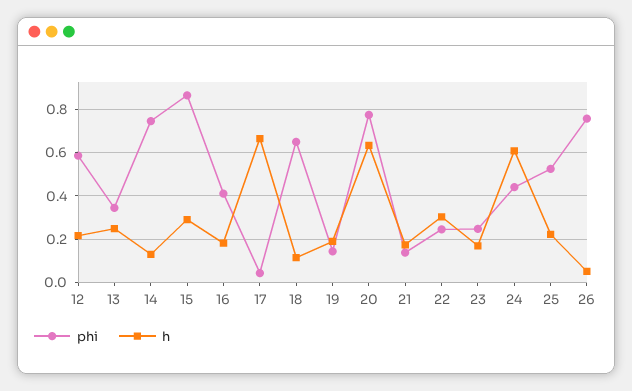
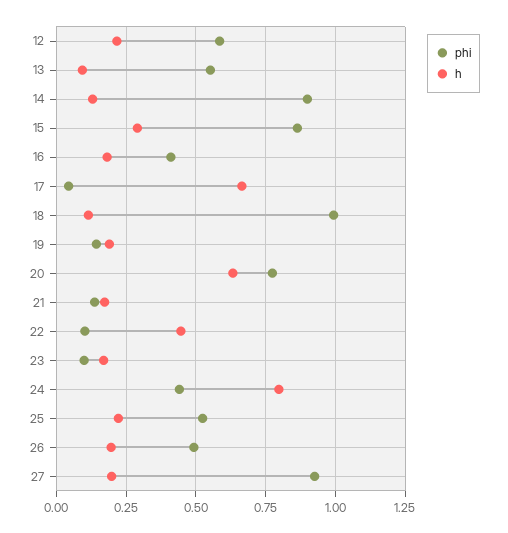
phi, 13: 0.35 -> 0.55
h, 13: 0.25 -> 0.1
phi, 14: 0.75 -> 0.9
phi, 18: 0.65 -> 1
phi, 22: 0.25 -> 0.1
h, 22: 0.3 -> 0.45
phi, 23: 0.25 -> 0.1
h, 24: 0.6 -> 0.8
phi, 26: 0.75 -> 0.5
h, 26: 0.05 -> 0.2
phi, 27: none -> 0.925
h, 27: none -> 0.2

